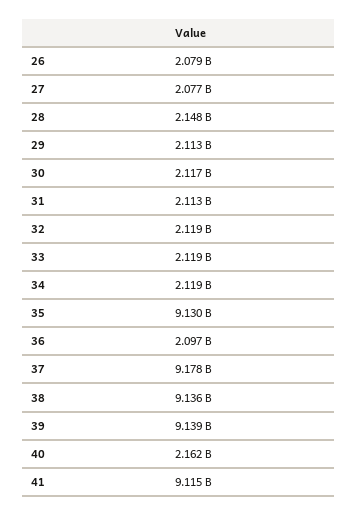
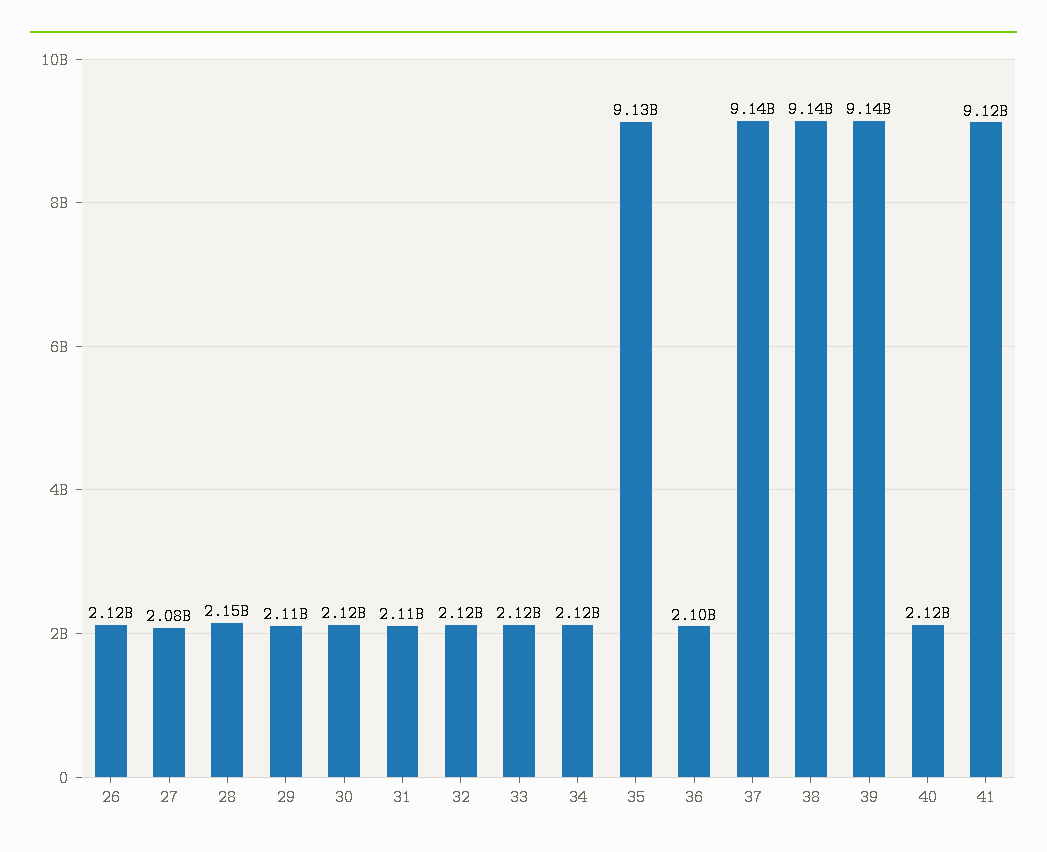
26: 2079000000 -> 2120000000
37: 9178000000 -> 9140000000
40: 2162000000 -> 2120000000

